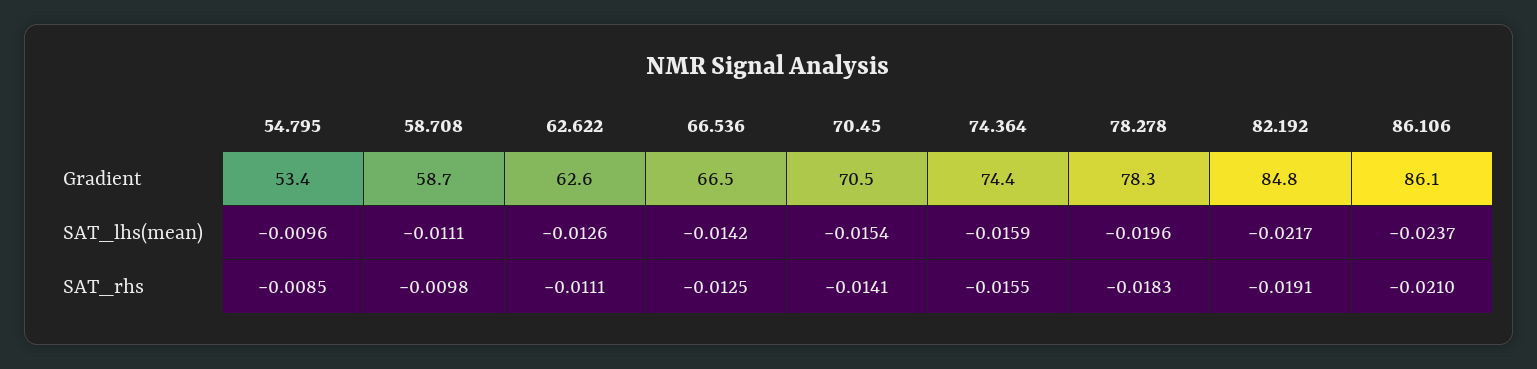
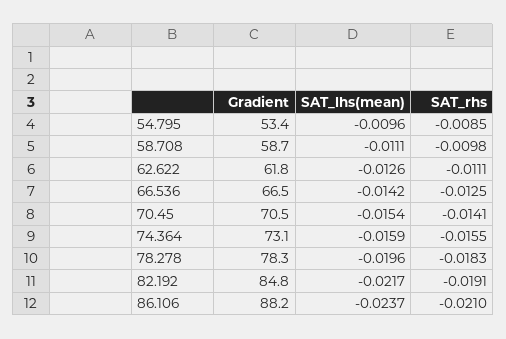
62.622, Gradient: 62.6 -> 61.8
74.364, Gradient: 74.4 -> 73.1
86.106, Gradient: 86.1 -> 88.2

